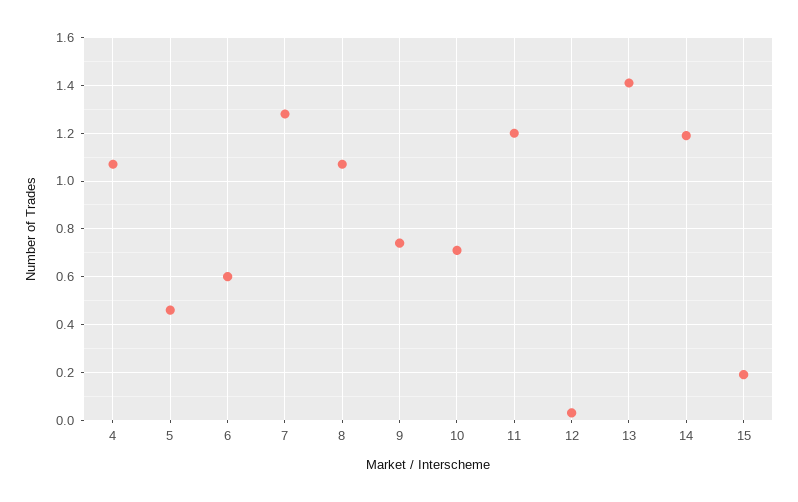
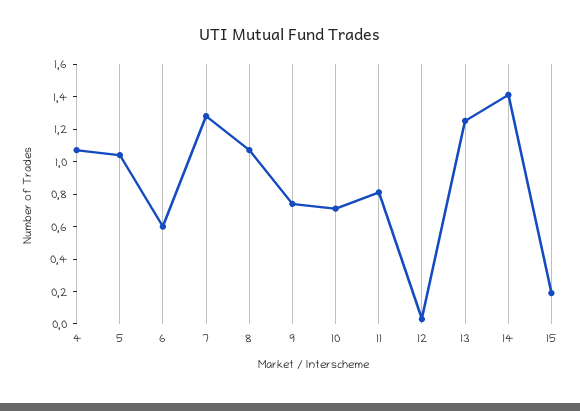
5: 0.45 -> 1.05
11: 1.2 -> 0.8
13: 1.4 -> 1.25
14: 1.2 -> 1.4

